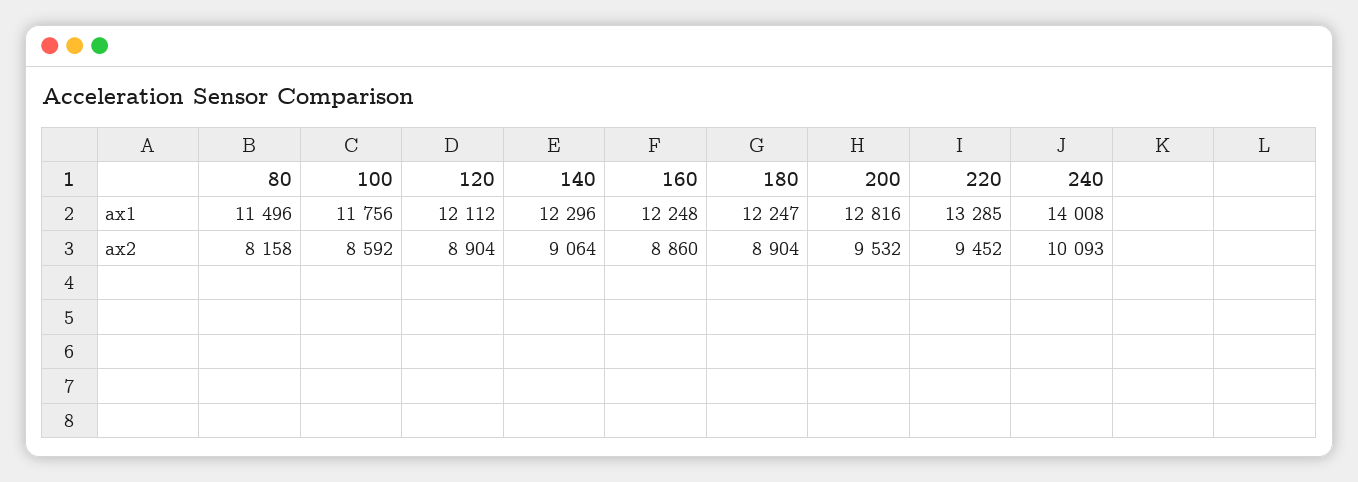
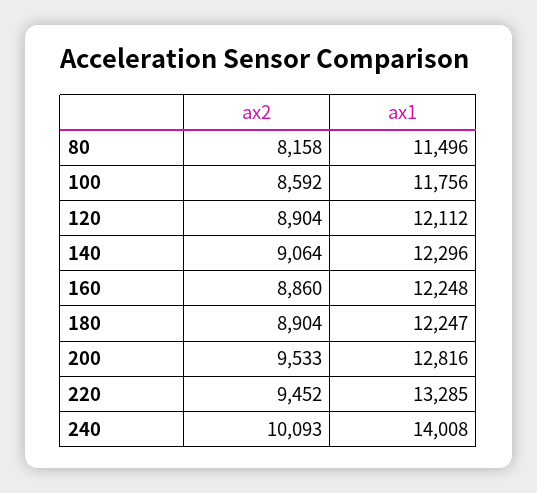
200, ax2: 9532 -> 9533

